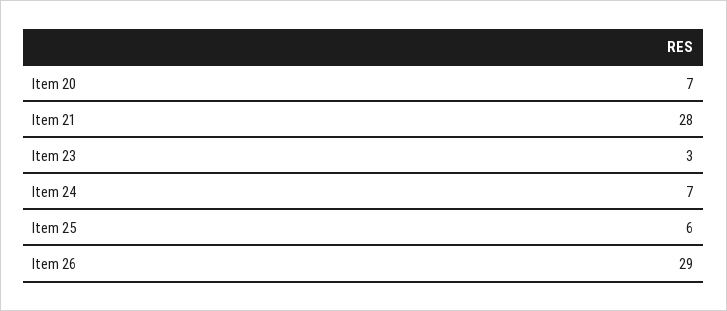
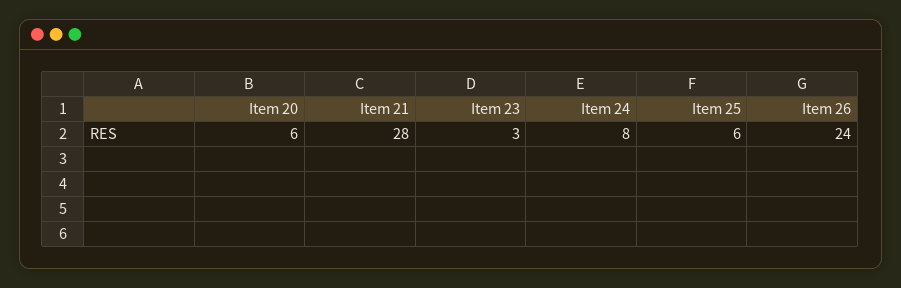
Item 20: 7 -> 6
Item 24: 7 -> 8
Item 26: 29 -> 24

